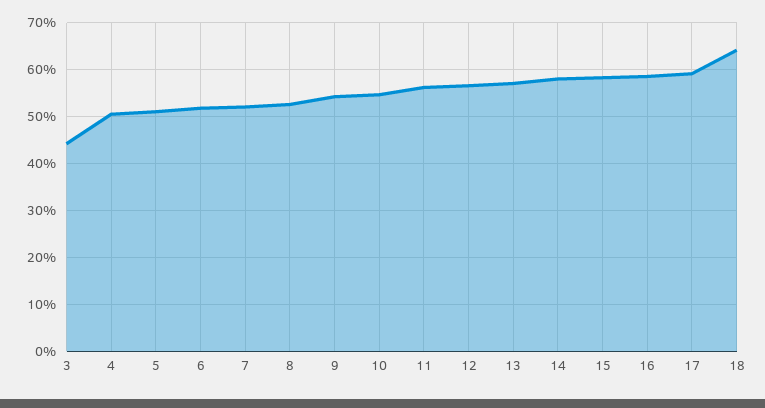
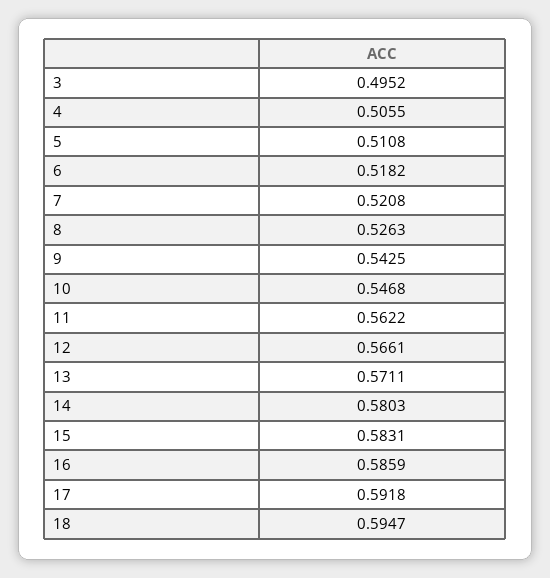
3: 0.44 -> 0.4952
18: 0.64 -> 0.5947

